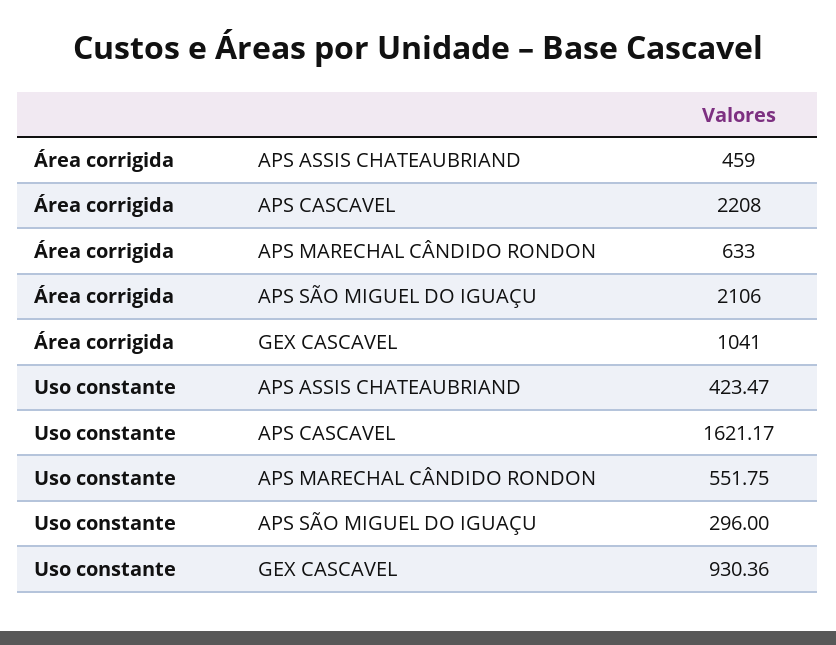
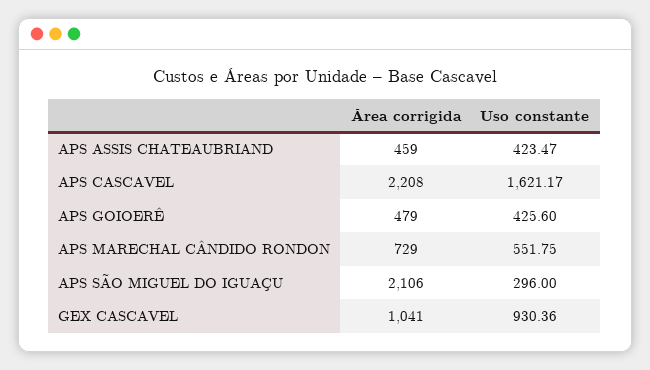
Área corrigida, APS MARECHAL CÂNDIDO RONDON: 633 -> 729
Área corrigida, APS GOIOERÊ: none -> 479
Uso constante, APS GOIOERÊ: none -> 425.6

